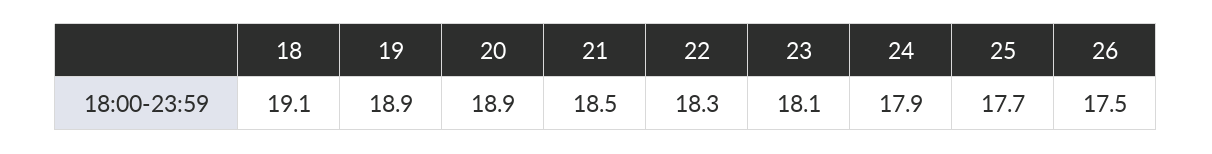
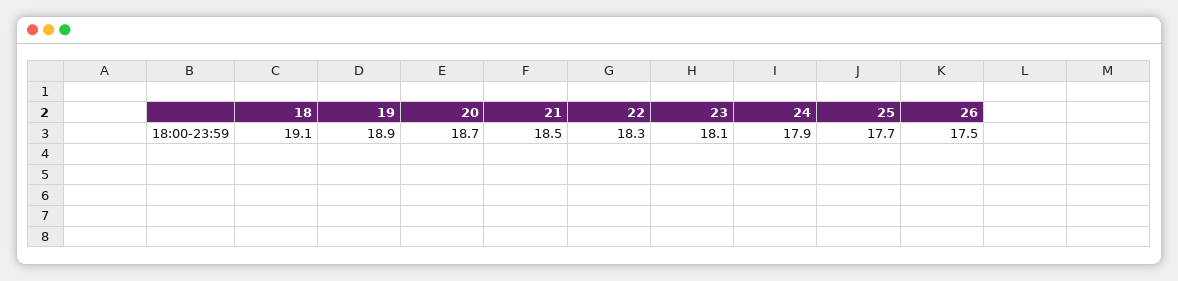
20: 18.9 -> 18.7

